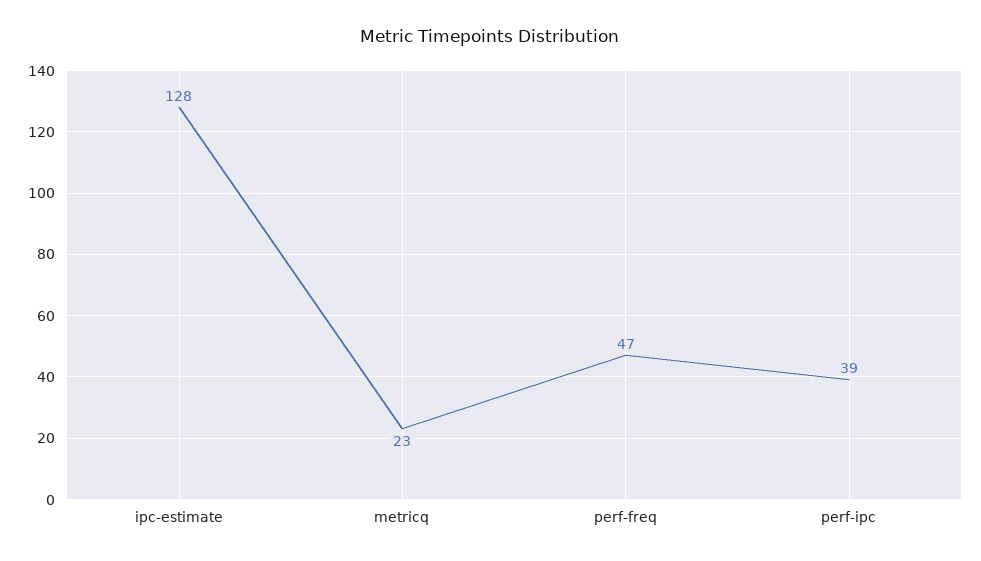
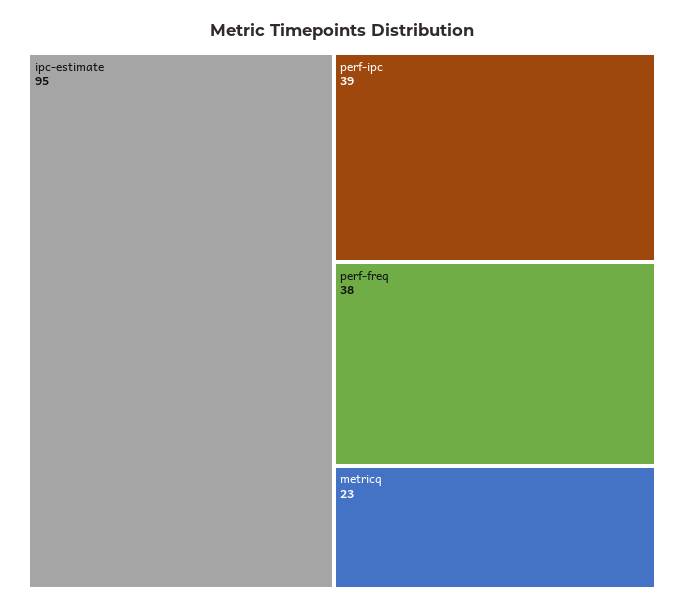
ipc-estimate: 128 -> 95
perf-freq: 47 -> 38

